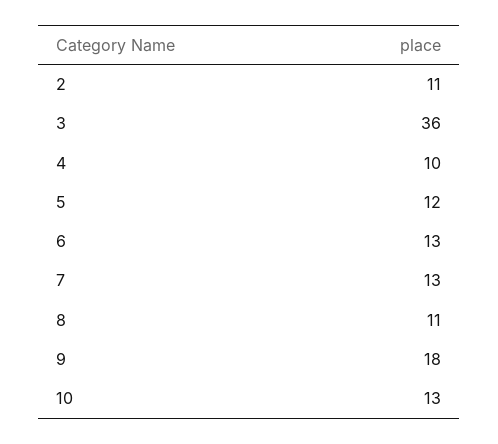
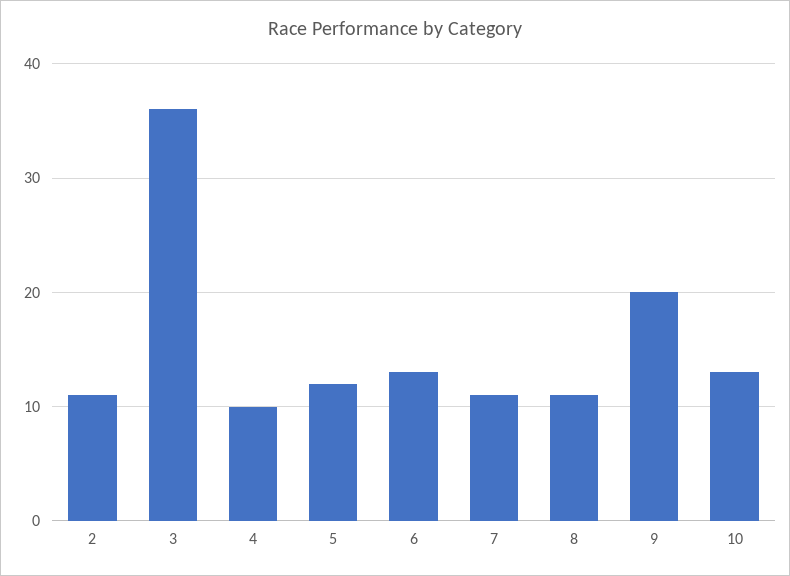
7: 13 -> 11
9: 18 -> 20

